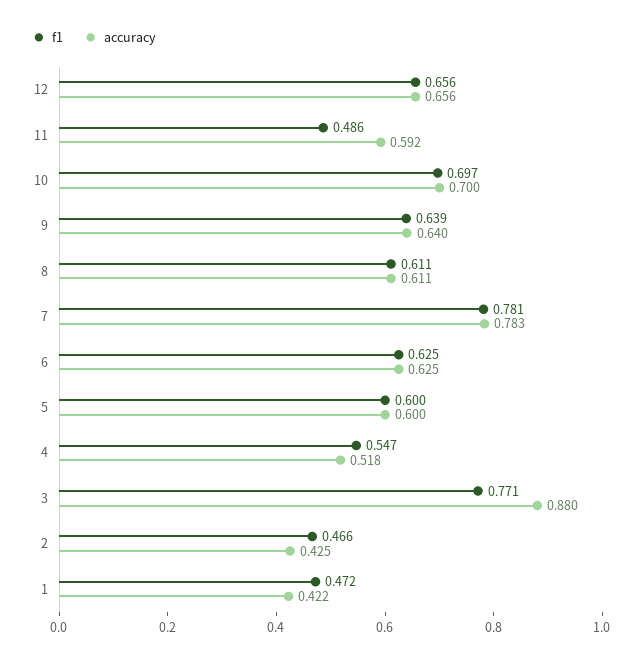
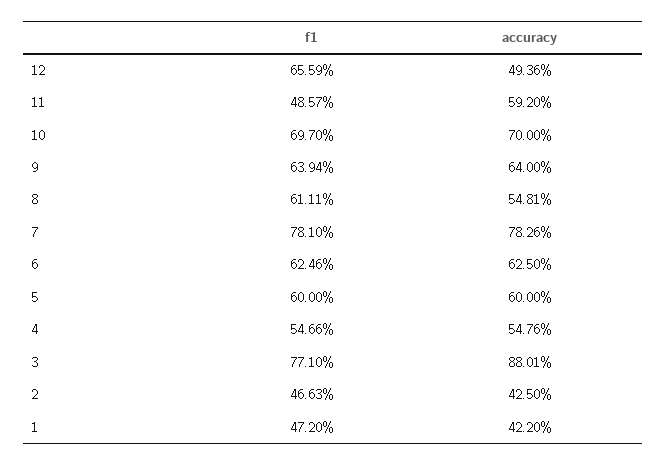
accuracy, 12: 0.656 -> 0.4936
accuracy, 8: 0.611 -> 0.5481
accuracy, 4: 0.518 -> 0.5476

